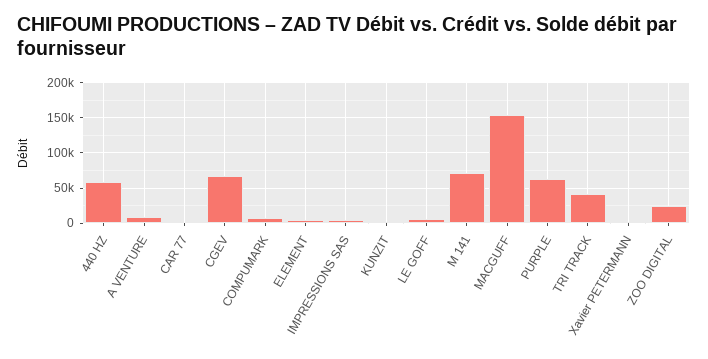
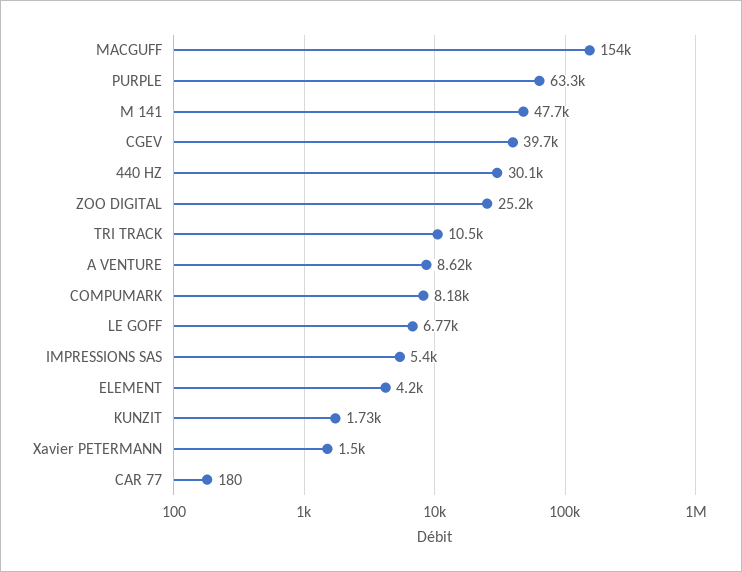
440 HZ: 60000 -> 30100
CGEV: 70000 -> 39700
M 141: 70000 -> 47700
TRI TRACK: 40000 -> 10500

